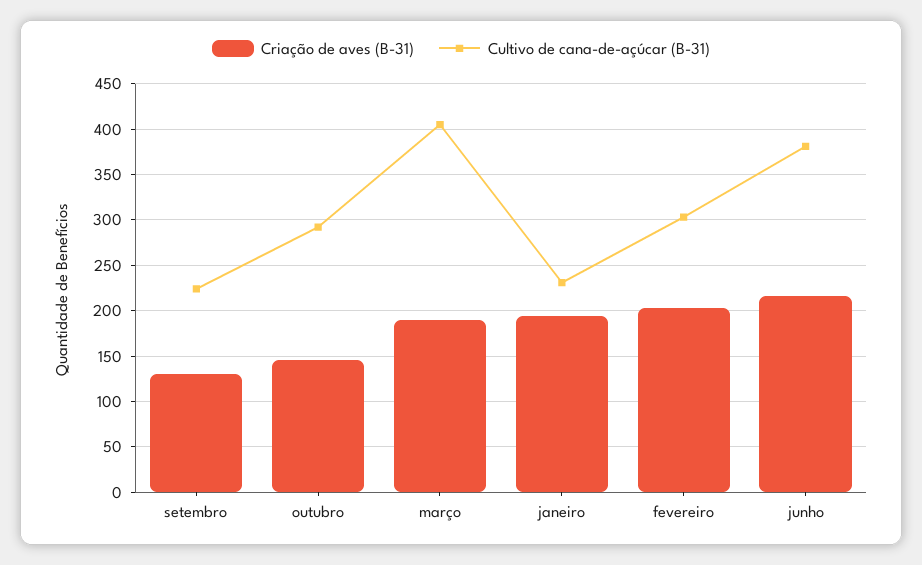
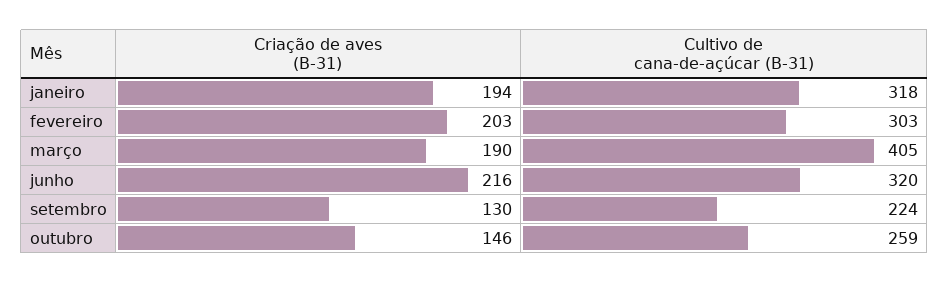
Cultivo de cana-de-açúcar (B-31), outubro: 290 -> 259
Cultivo de cana-de-açúcar (B-31), janeiro: 230 -> 318
Cultivo de cana-de-açúcar (B-31), junho: 380 -> 320

